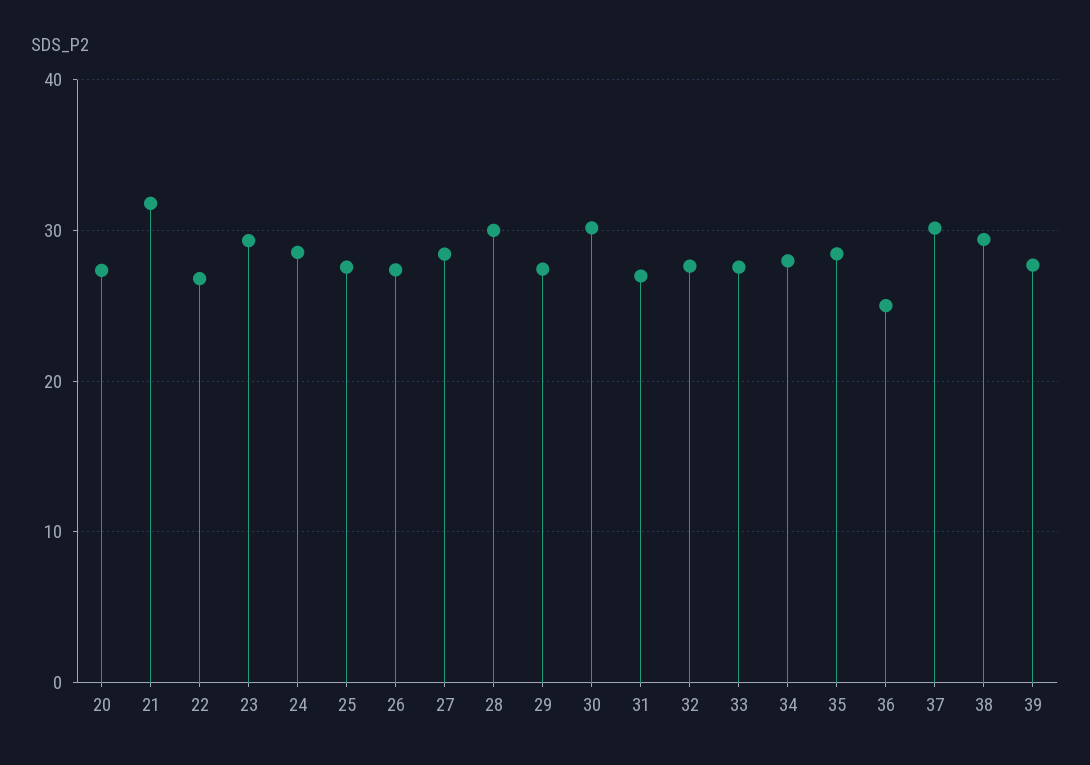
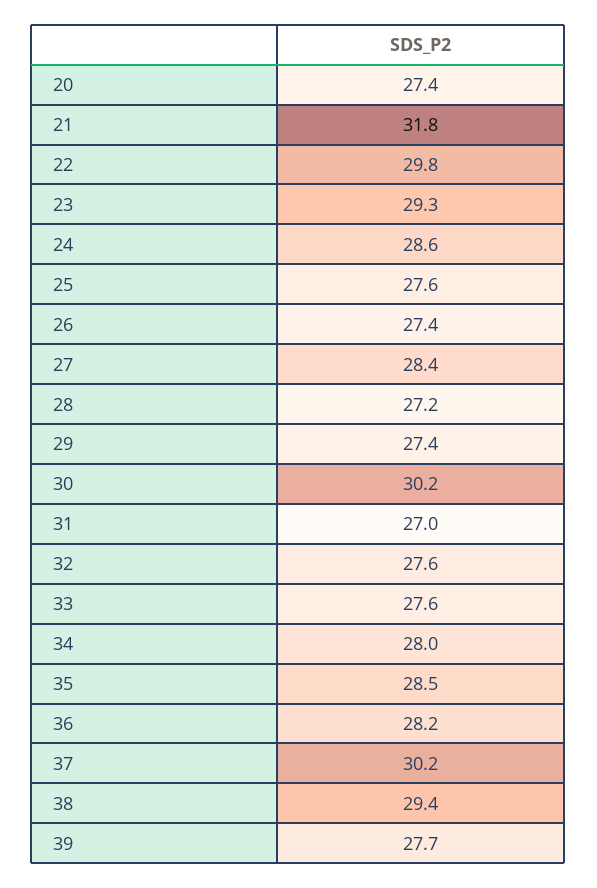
22: 27 -> 29.8
28: 30 -> 27.2
36: 25 -> 28.2

